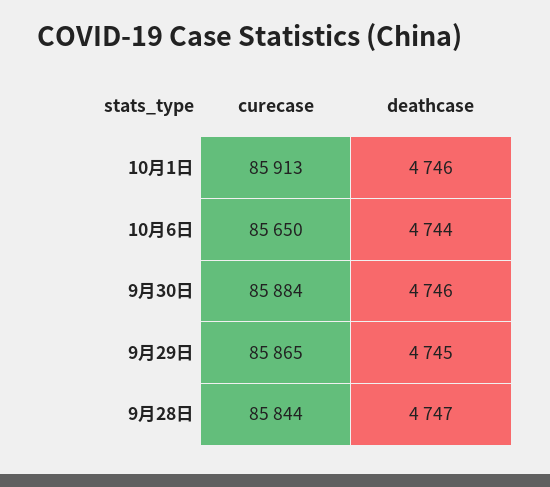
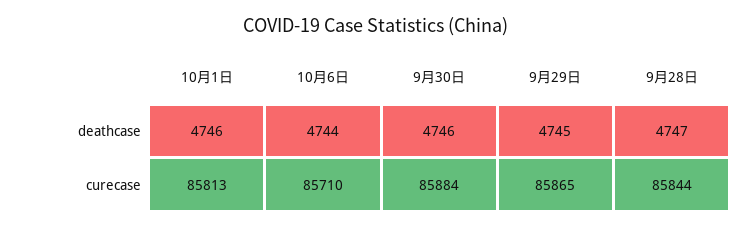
curecase, 10月1日: 85913 -> 85813
curecase, 10月6日: 85650 -> 85710

